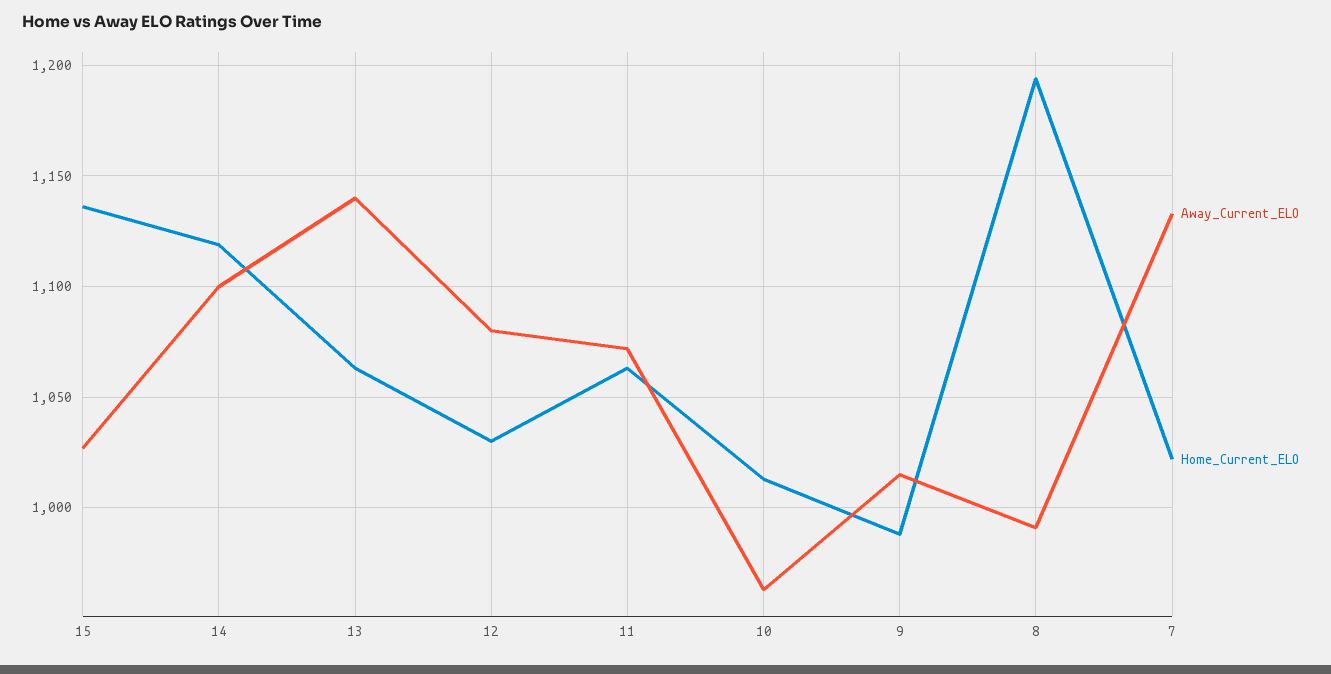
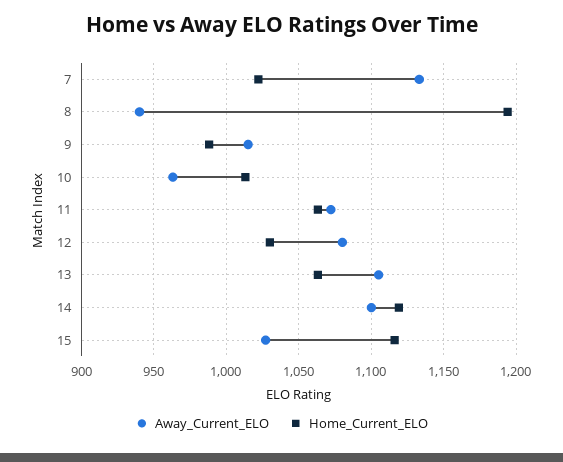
Home_Current_ELO, 15: 1135 -> 1115
Away_Current_ELO, 13: 1140 -> 1105
Away_Current_ELO, 8: 990 -> 940

